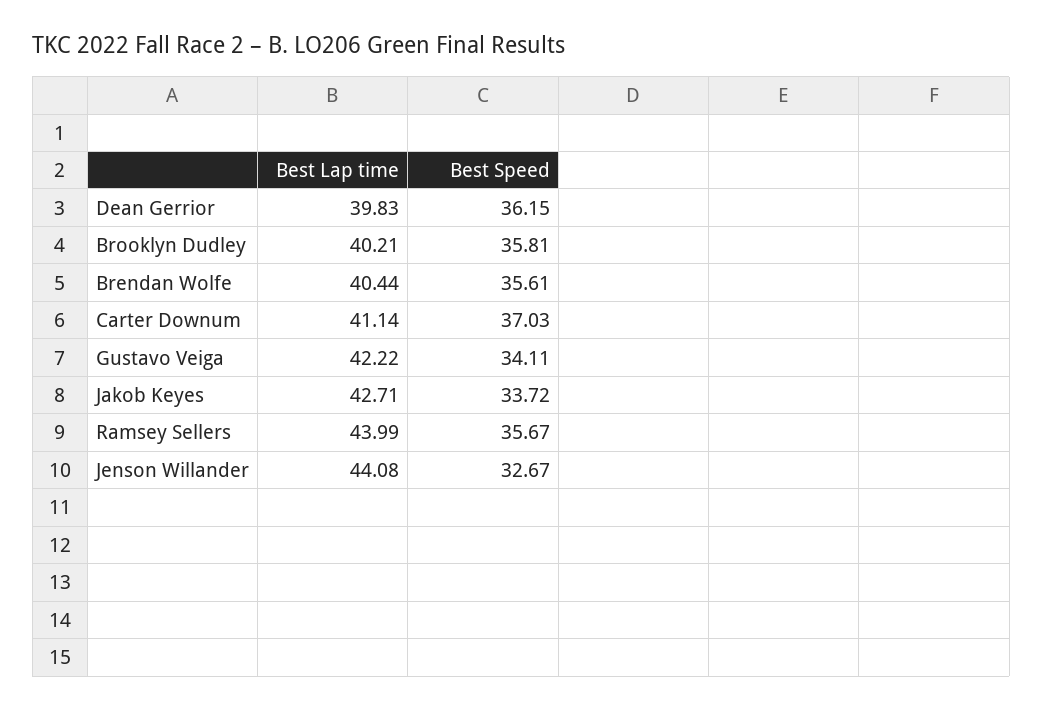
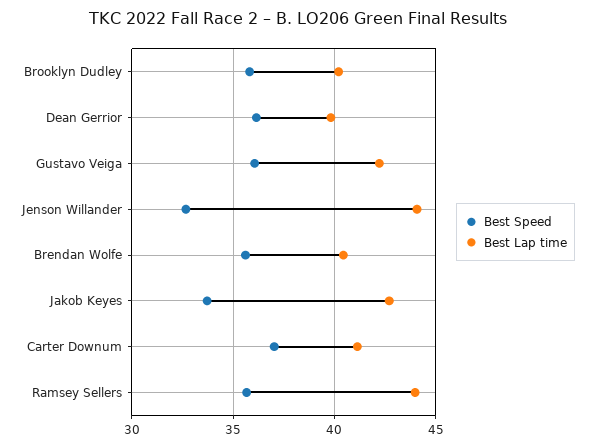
Best Speed, Gustavo Veiga: 34.11 -> 36

